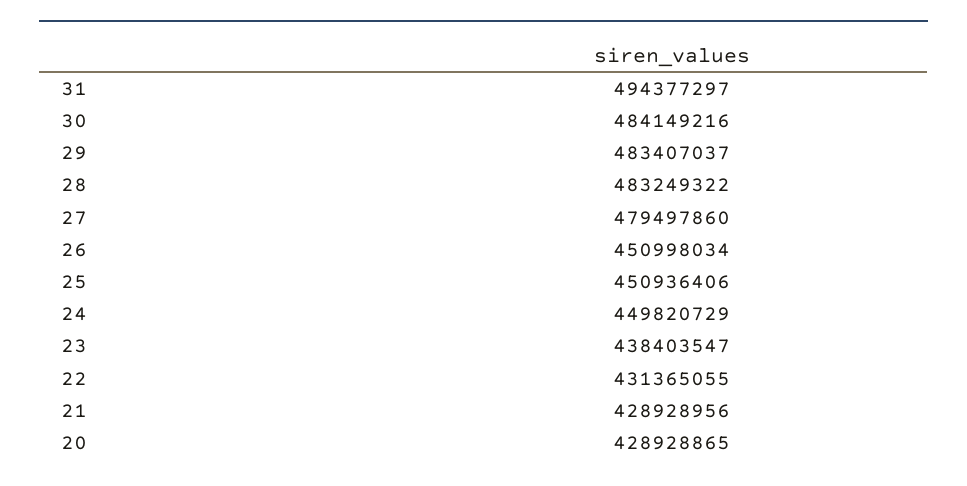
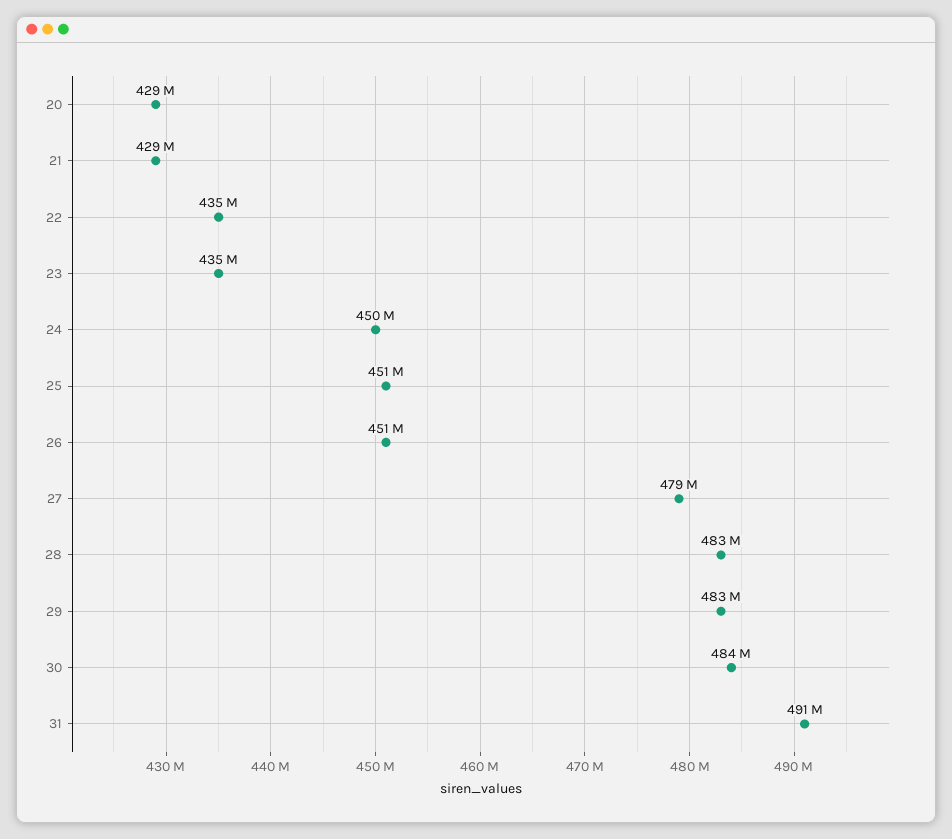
31: 494377297 -> 491000000
23: 438403547 -> 435000000
22: 431365055 -> 435000000

